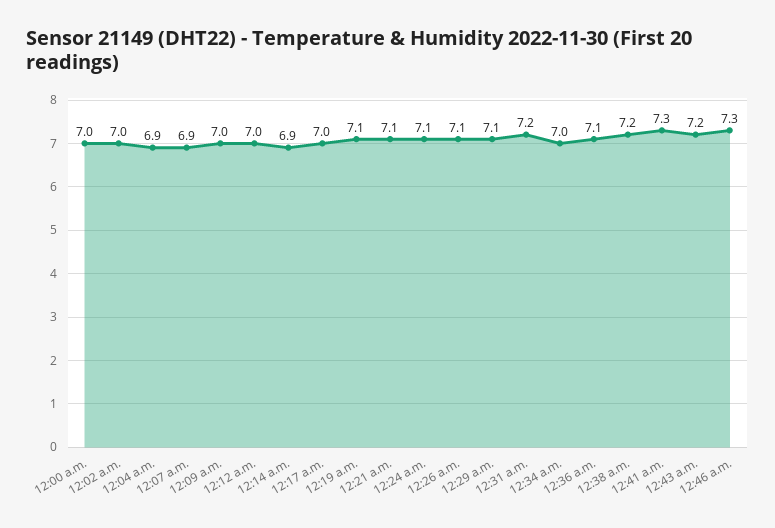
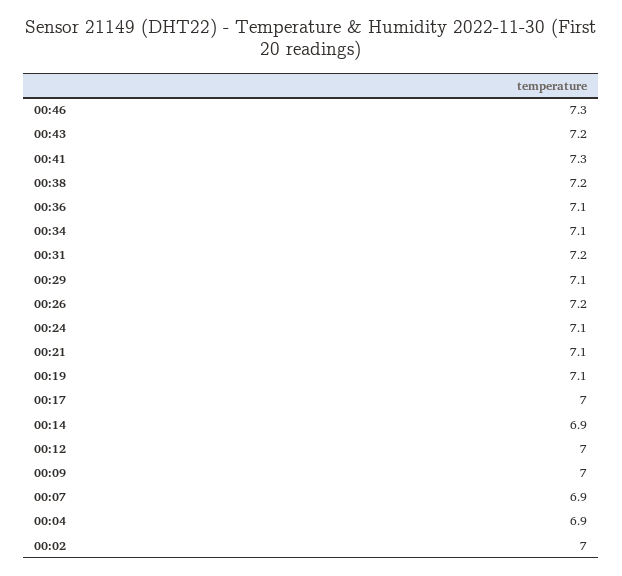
12:00 a.m.: 7 -> none
12:26 a.m.: 7.1 -> 7.2
12:34 a.m.: 7 -> 7.1

